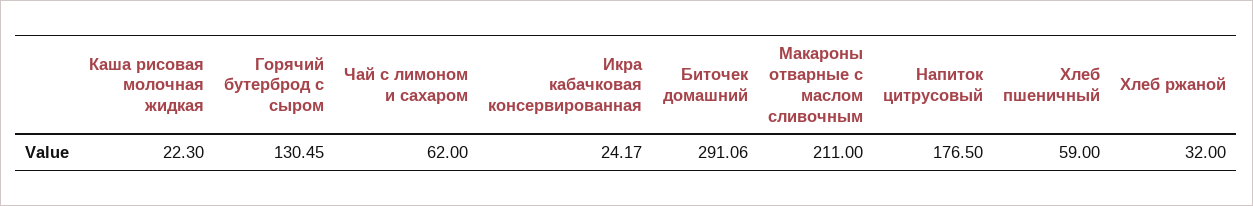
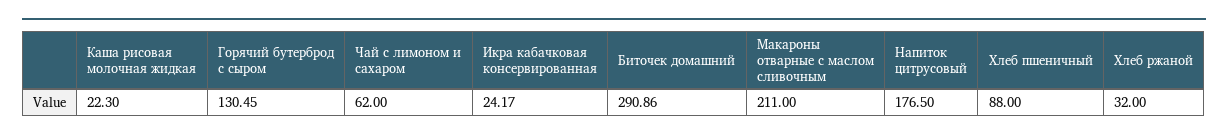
Биточек домашний: 291.06 -> 290.86
Хлеб пшеничный: 59 -> 88

